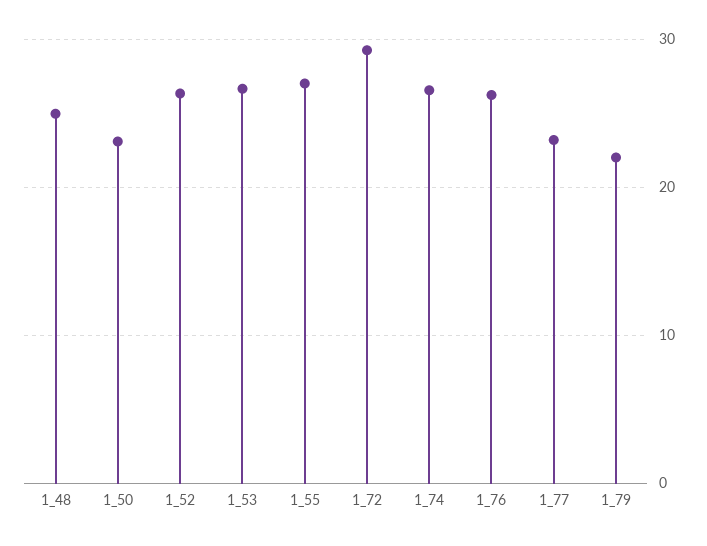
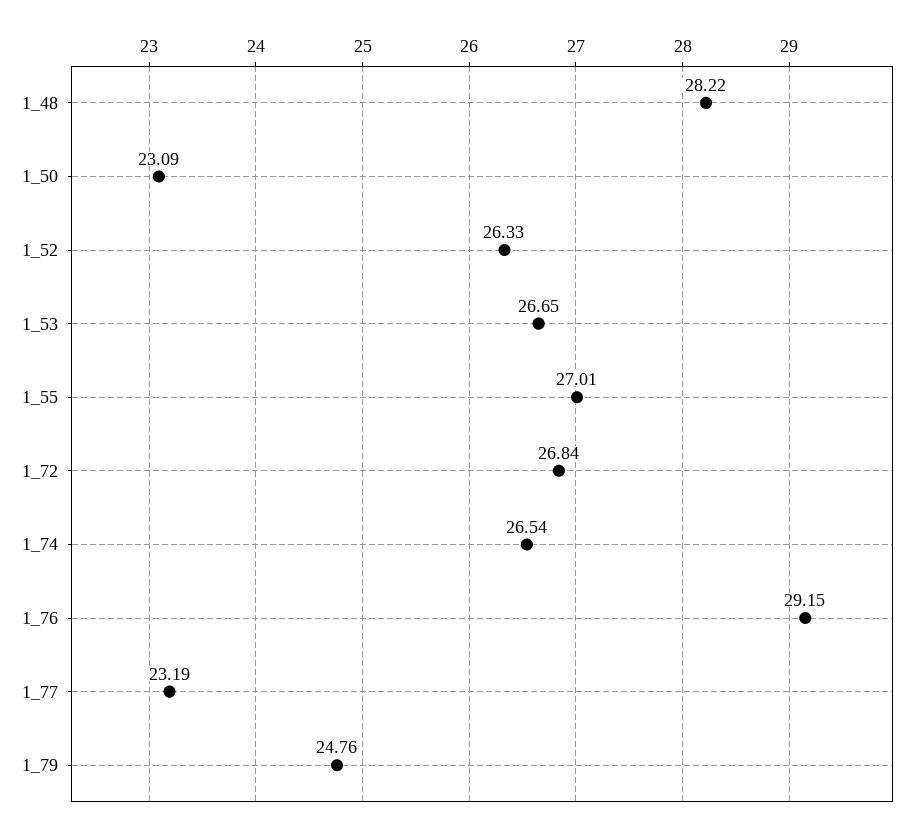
1_48: 25 -> 28.22
1_72: 29 -> 26.84
1_76: 26 -> 29.15
1_79: 22 -> 24.76

